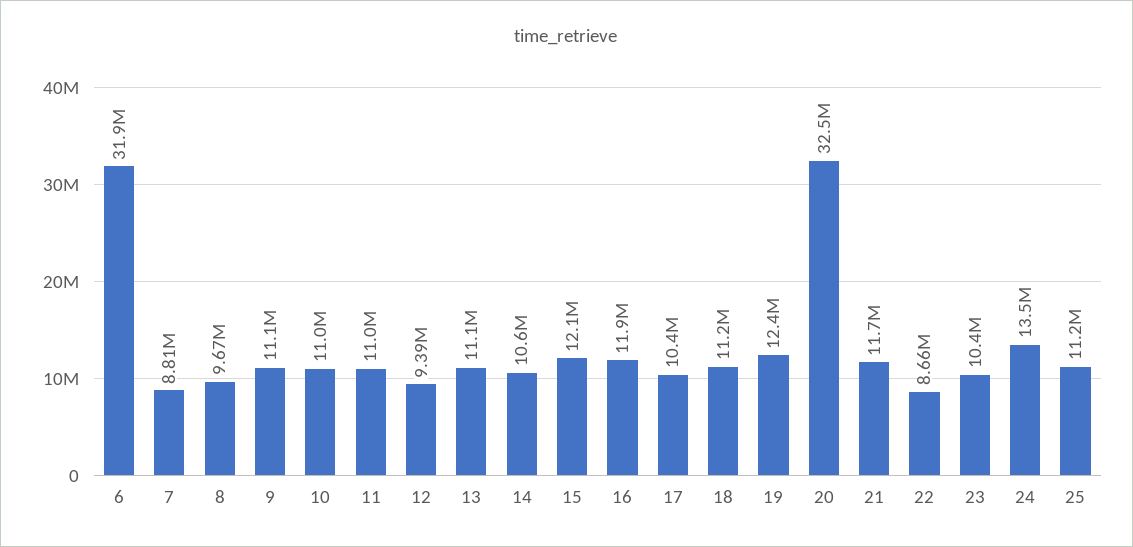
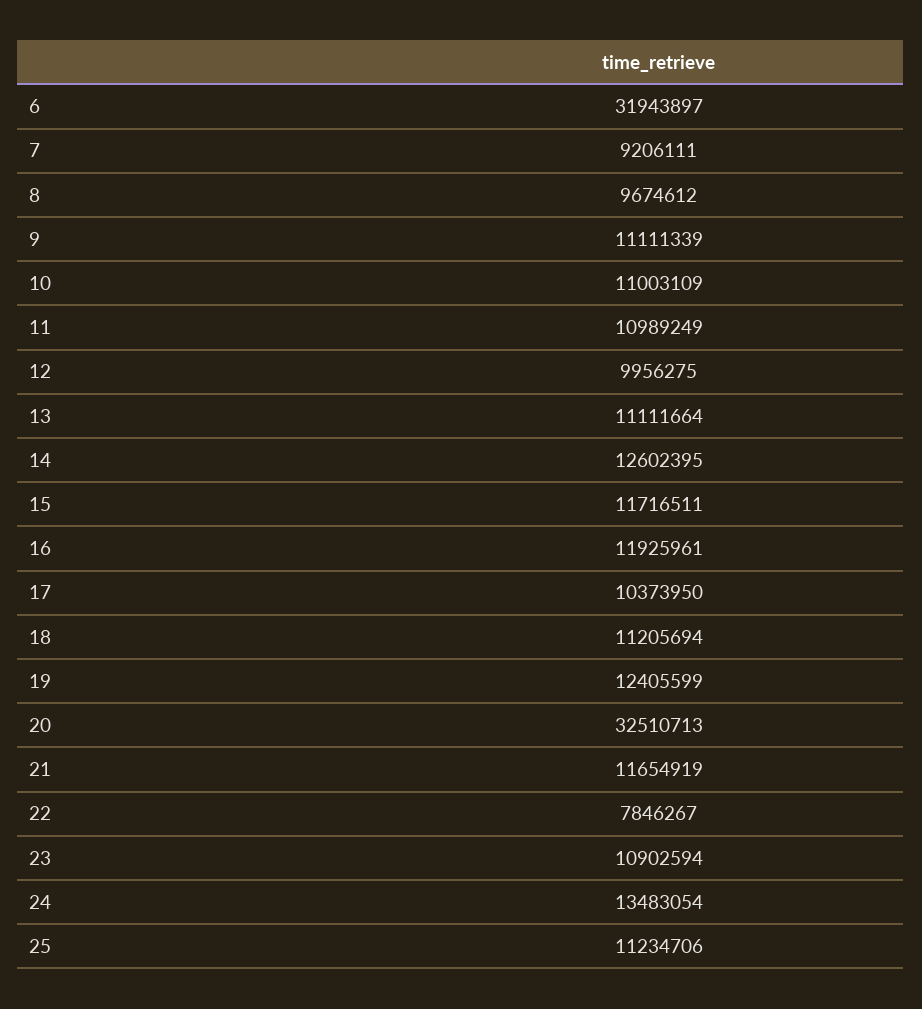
7: 8810000 -> 9206111
12: 9390000 -> 9956275
14: 10600000 -> 12602395
15: 12100000 -> 11716511
22: 8660000 -> 7846267
23: 10400000 -> 10902594

